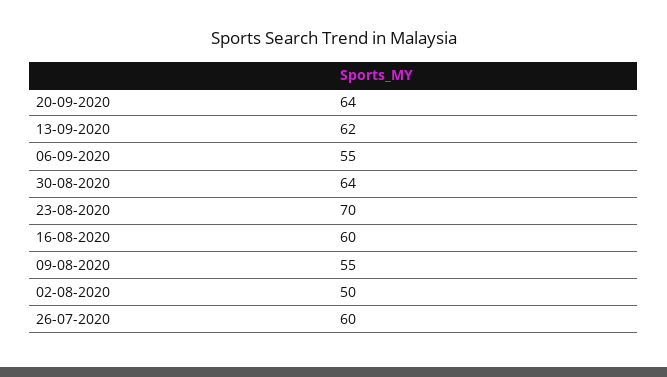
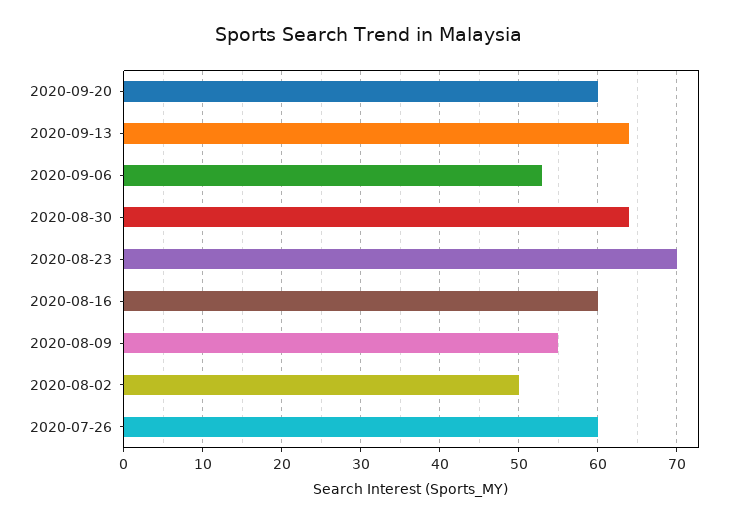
20-09-2020: 64 -> 60
13-09-2020: 62 -> 64
06-09-2020: 55 -> 53

